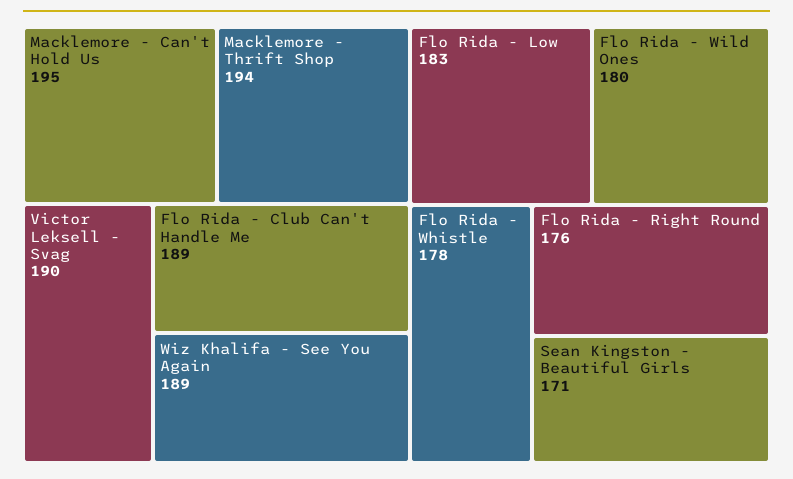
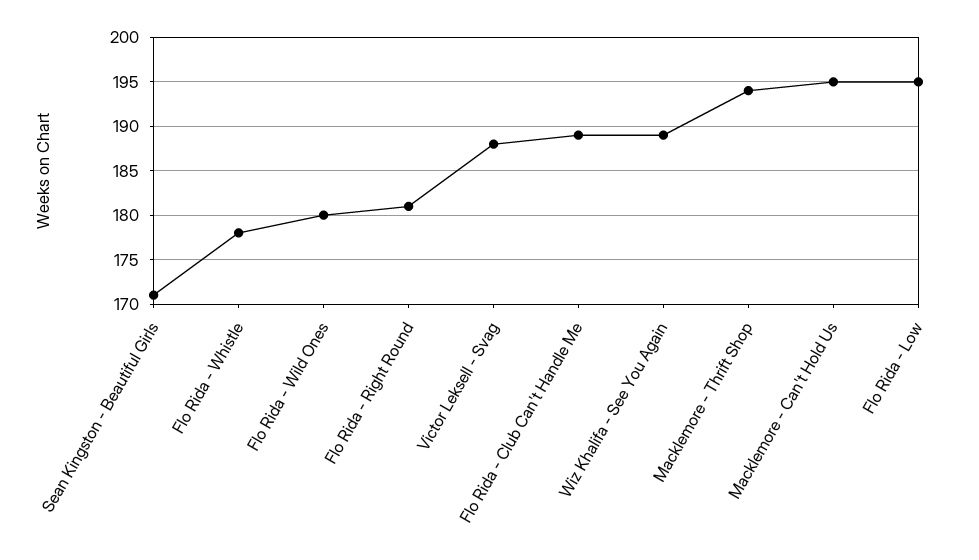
Victor Leksell - Svag: 190 -> 188
Flo Rida - Low: 183 -> 195
Flo Rida - Right Round: 176 -> 181

